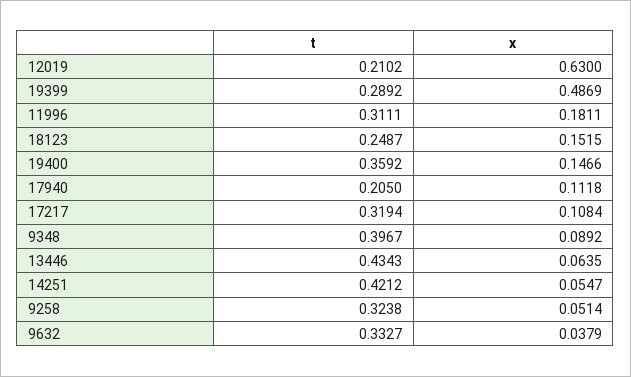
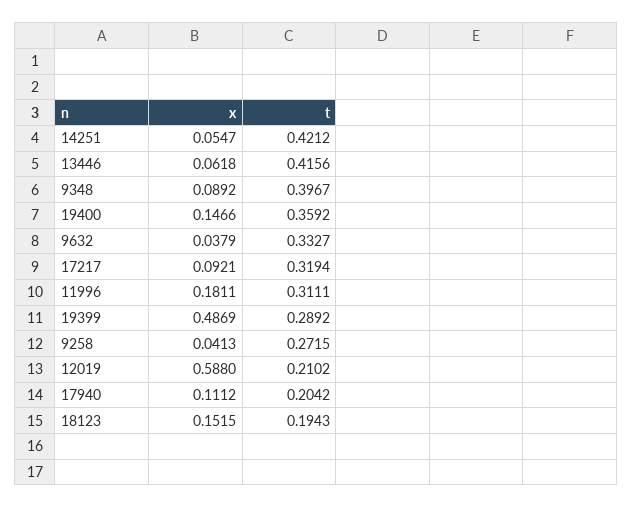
x, 12019: 0.63 -> 0.588
t, 18123: 0.2487 -> 0.1943
t, 17940: 0.205 -> 0.2042
x, 17940: 0.1118 -> 0.1112
x, 17217: 0.1084 -> 0.0921
t, 13446: 0.4343 -> 0.4156
x, 13446: 0.0635 -> 0.0618
t, 9258: 0.3238 -> 0.2715
x, 9258: 0.0514 -> 0.0413

